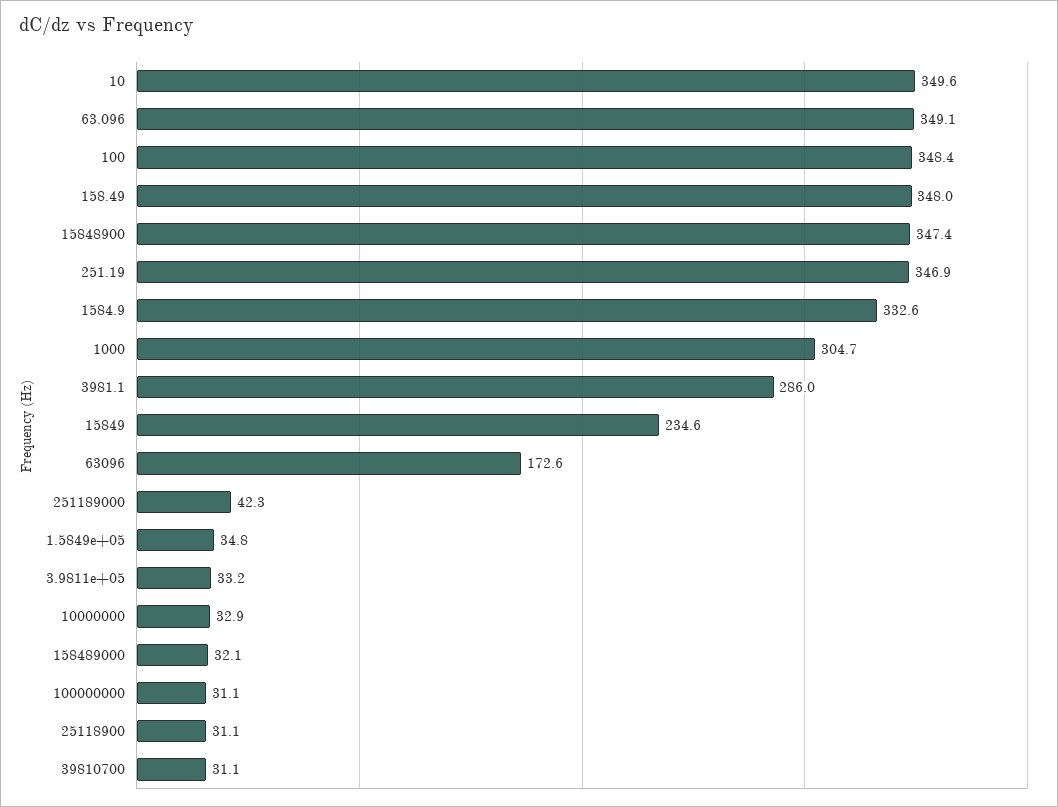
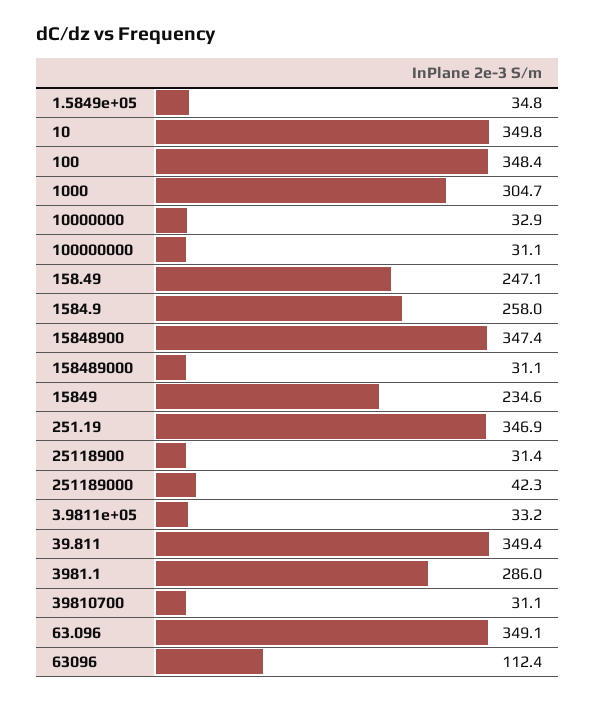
10: 349.6 -> 349.8
158.49: 348 -> 247.1
1584.9: 332.6 -> 258
63096: 172.6 -> 112.4
158489000: 32.1 -> 31.1
25118900: 31.1 -> 31.4
39.811: none -> 349.4

